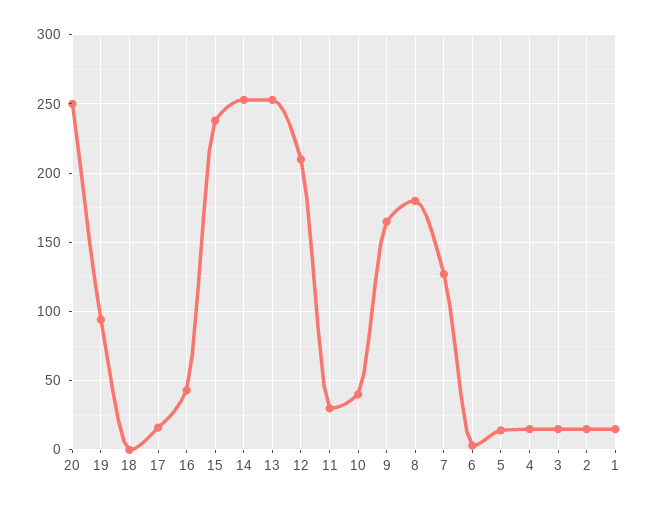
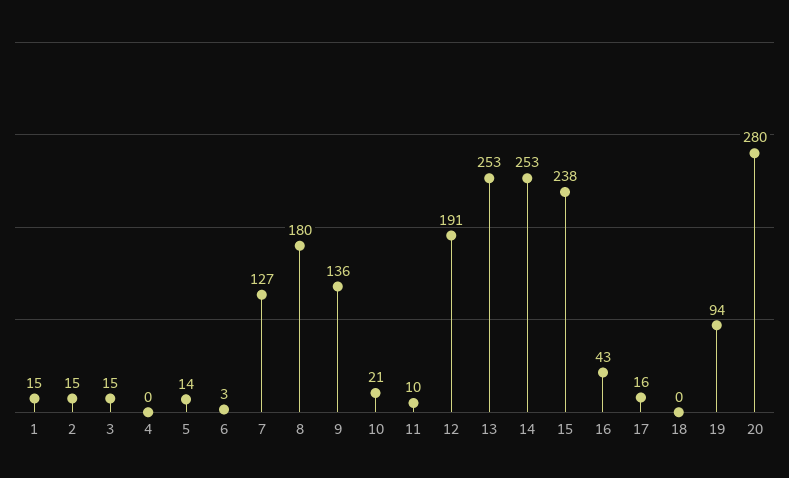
20: 250 -> 280
12: 210 -> 191
11: 30 -> 10
10: 40 -> 21
9: 165 -> 136
4: 15 -> 0

